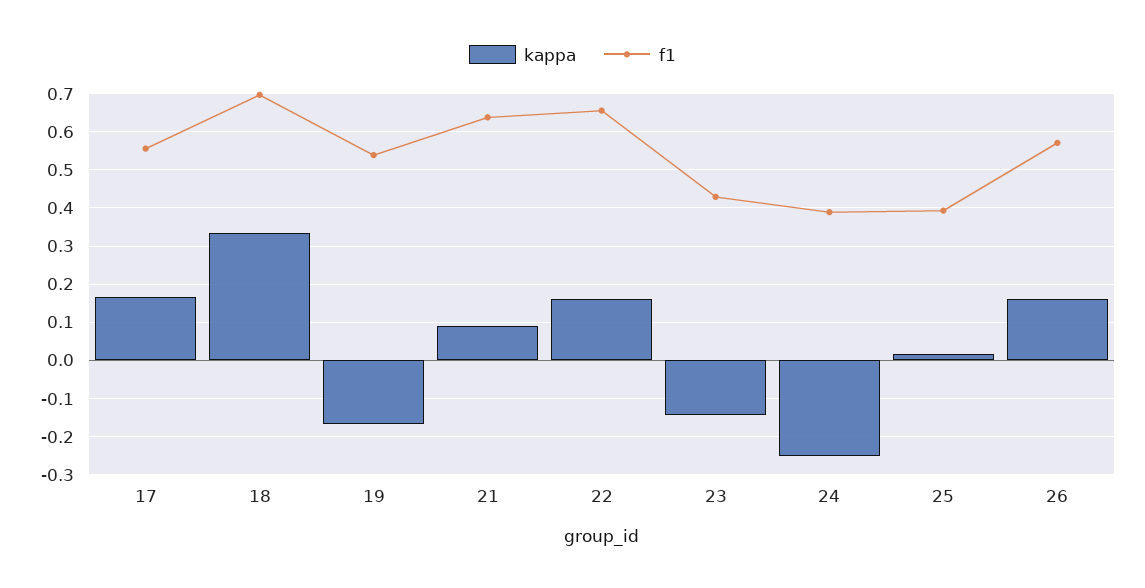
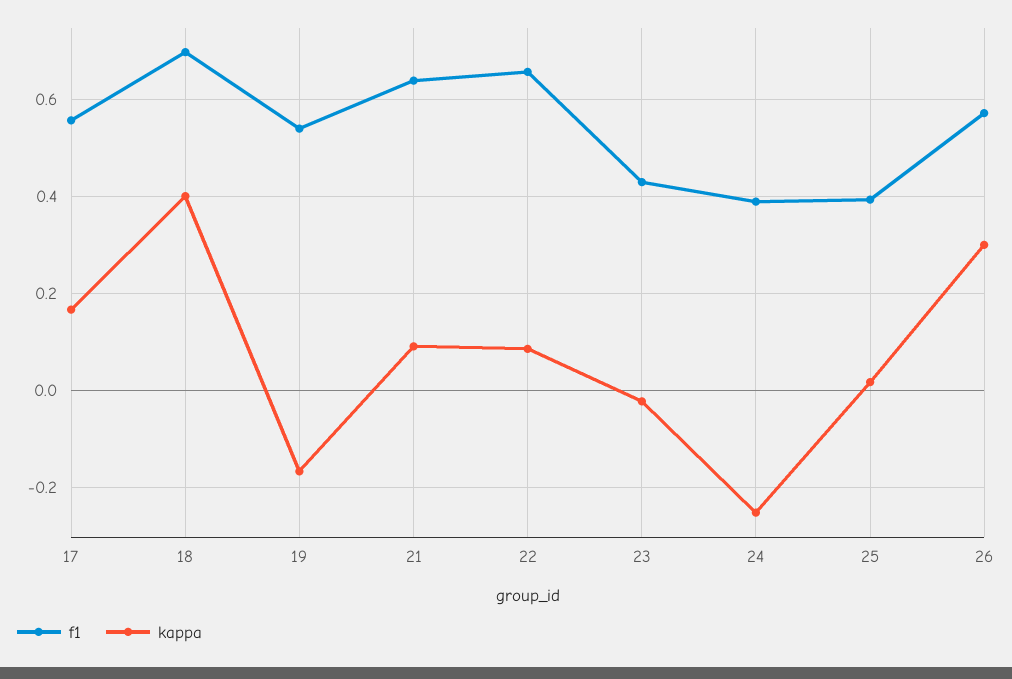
kappa, 18: 0.34 -> 0.4
kappa, 22: 0.16 -> 0.08
kappa, 23: -0.14 -> -0.02
kappa, 26: 0.16 -> 0.3

